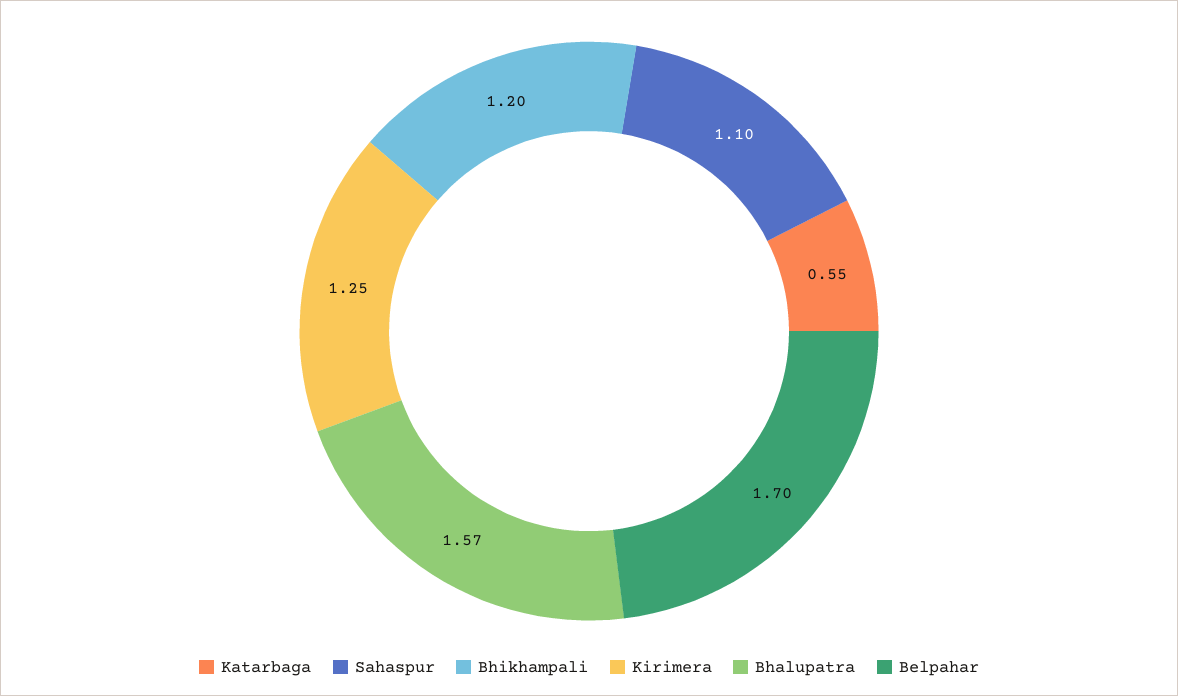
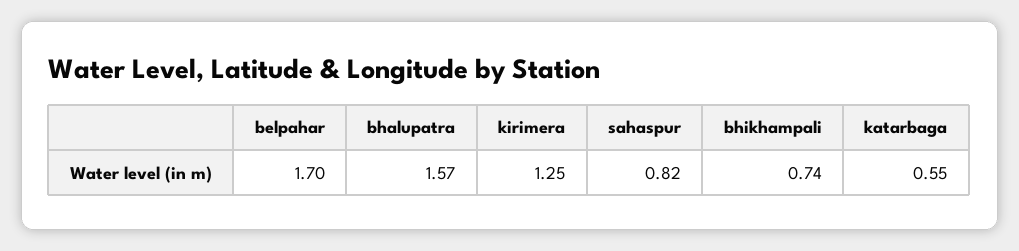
Sahaspur: 1.1 -> 0.82
Bhikhampali: 1.2 -> 0.74

